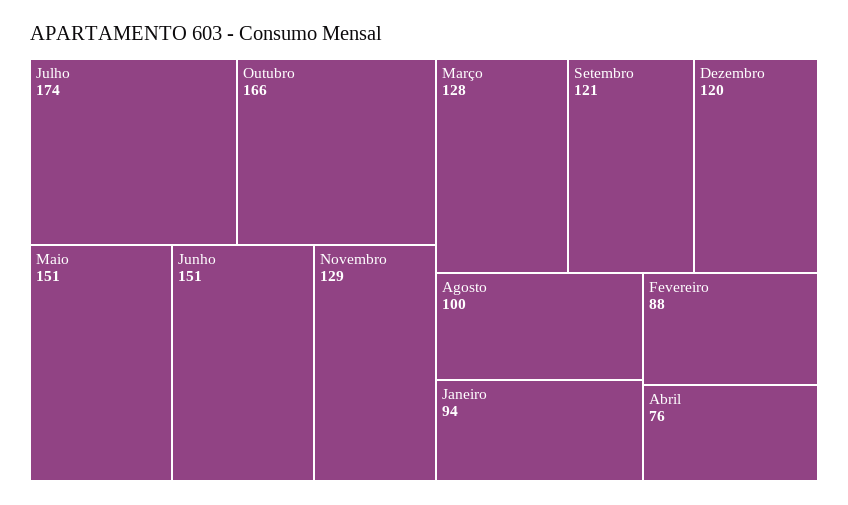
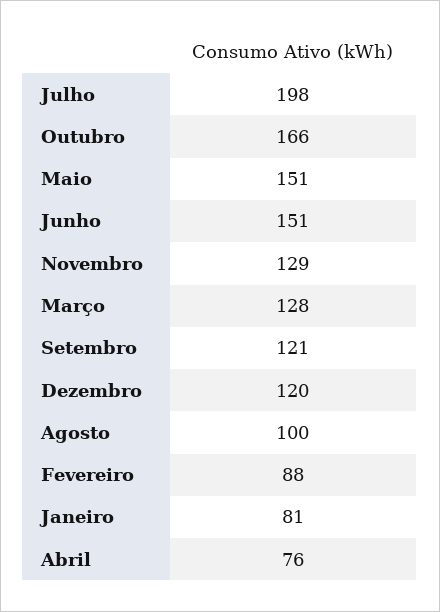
Julho: 174 -> 198
Janeiro: 94 -> 81

